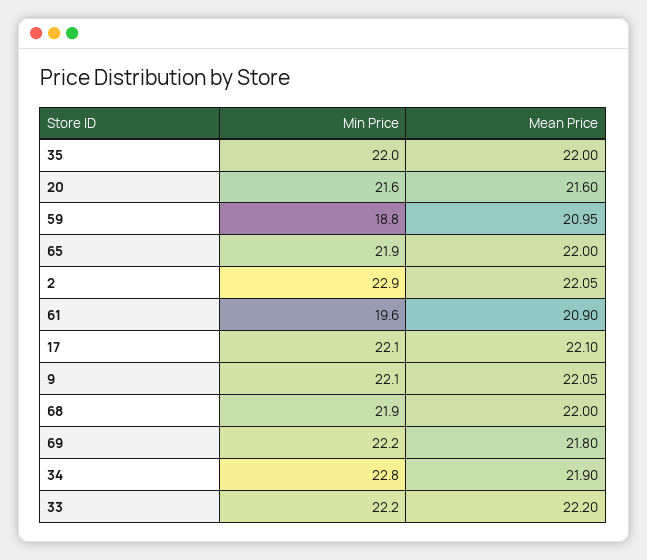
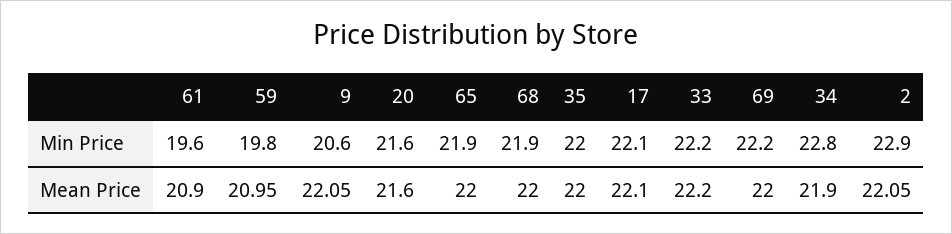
Min Price, 59: 18.8 -> 19.8
Min Price, 9: 22.1 -> 20.6
Mean Price, 69: 21.8 -> 22

